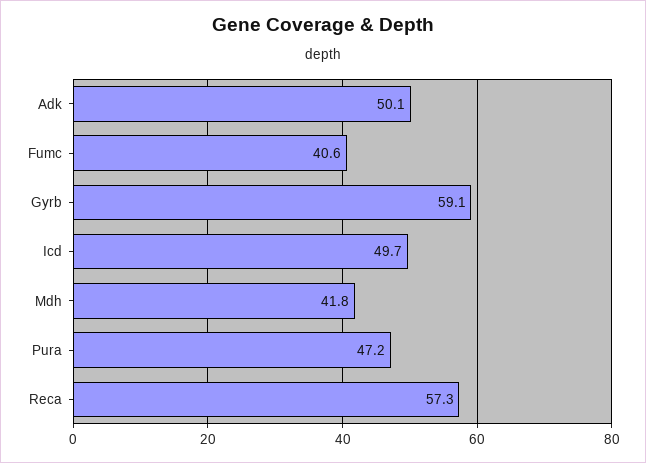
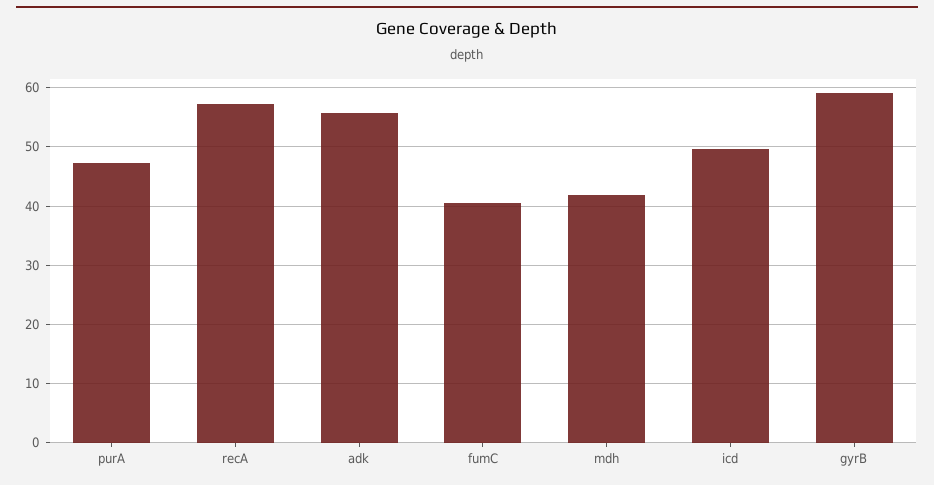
Adk: 50.1 -> 56

